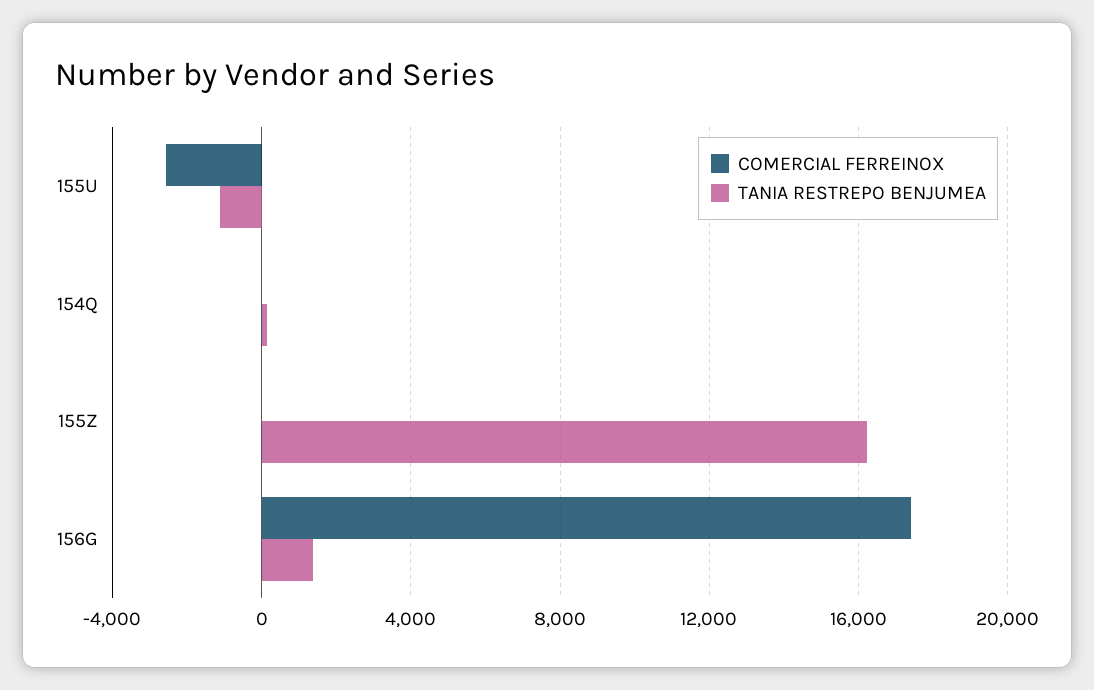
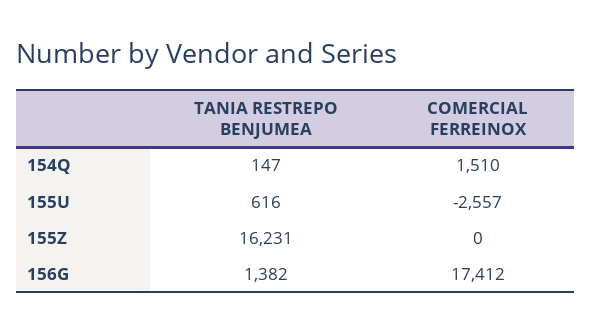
TANIA RESTREPO BENJUMEA, 155U: -1000 -> 616
COMERCIAL FERREINOX, 154Q: 0 -> 1510

